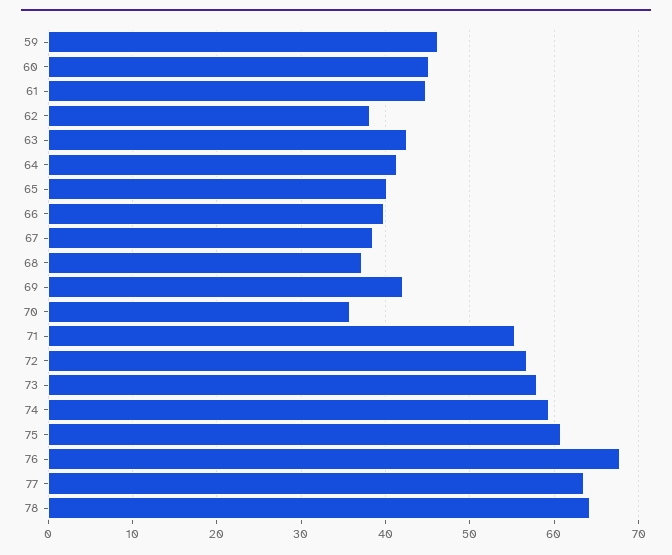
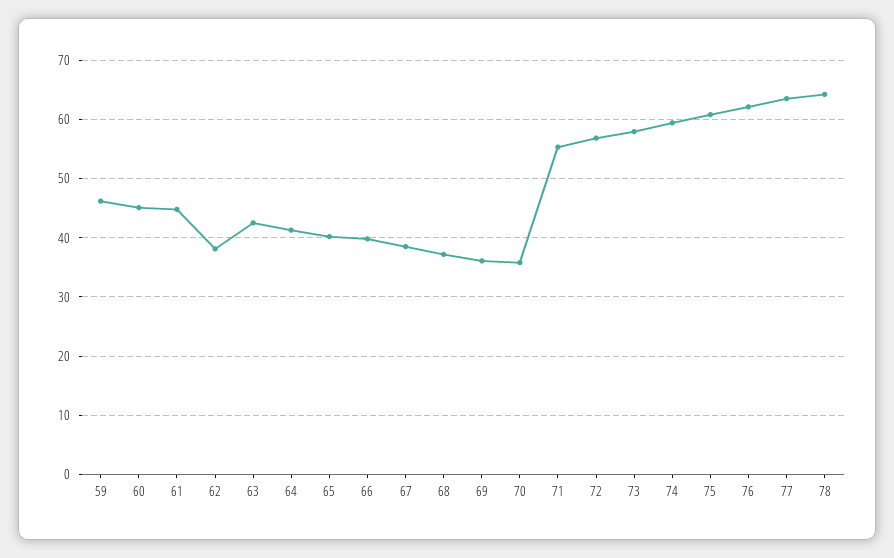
69: 42 -> 36
76: 68 -> 62

